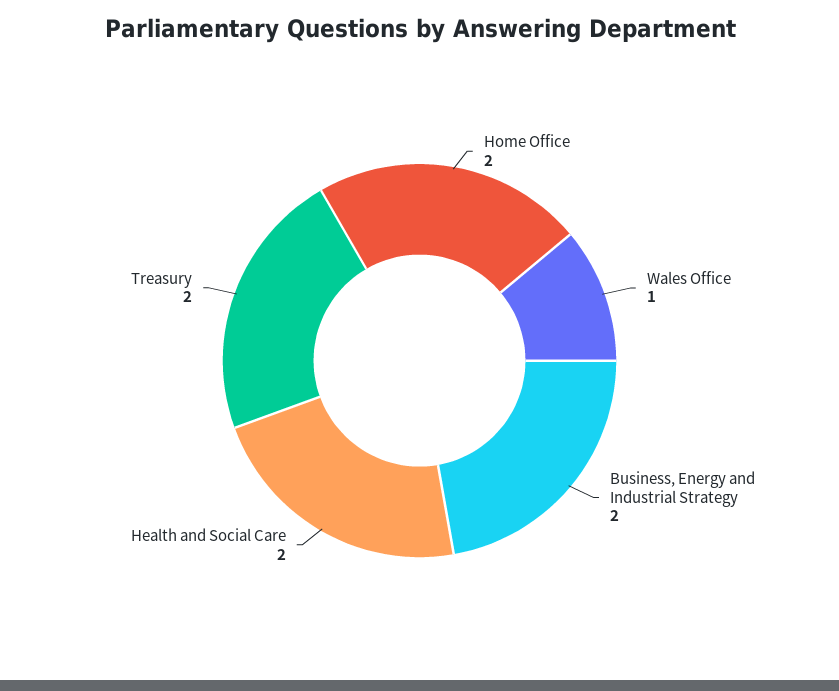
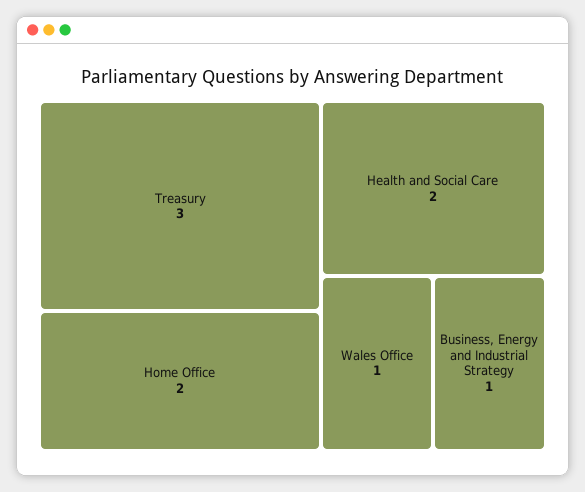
Business, Energy and Industrial Strategy: 2 -> 1
Treasury: 2 -> 3

